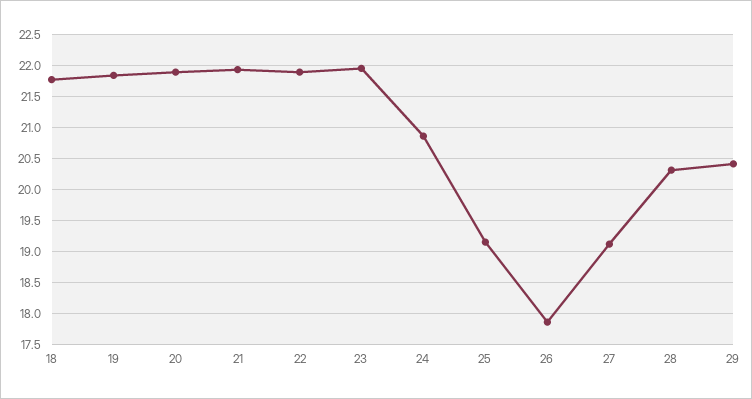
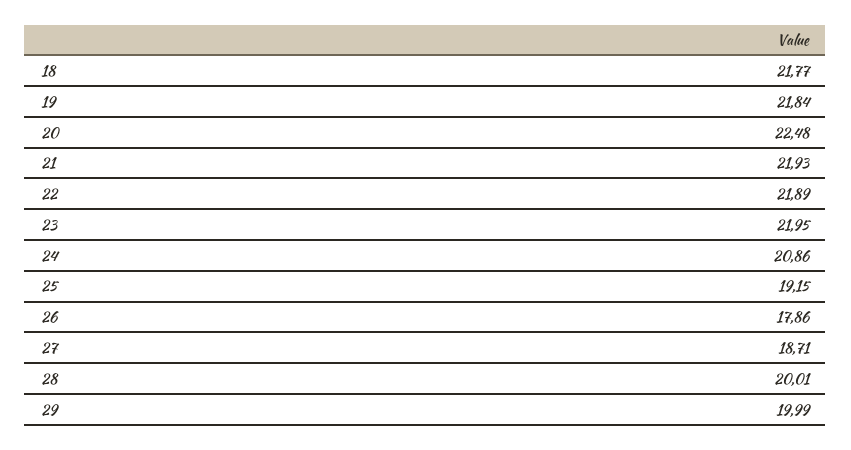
20: 21.9 -> 22.48
27: 19.1 -> 18.71
28: 20.3 -> 20.01
29: 20.4 -> 19.99

